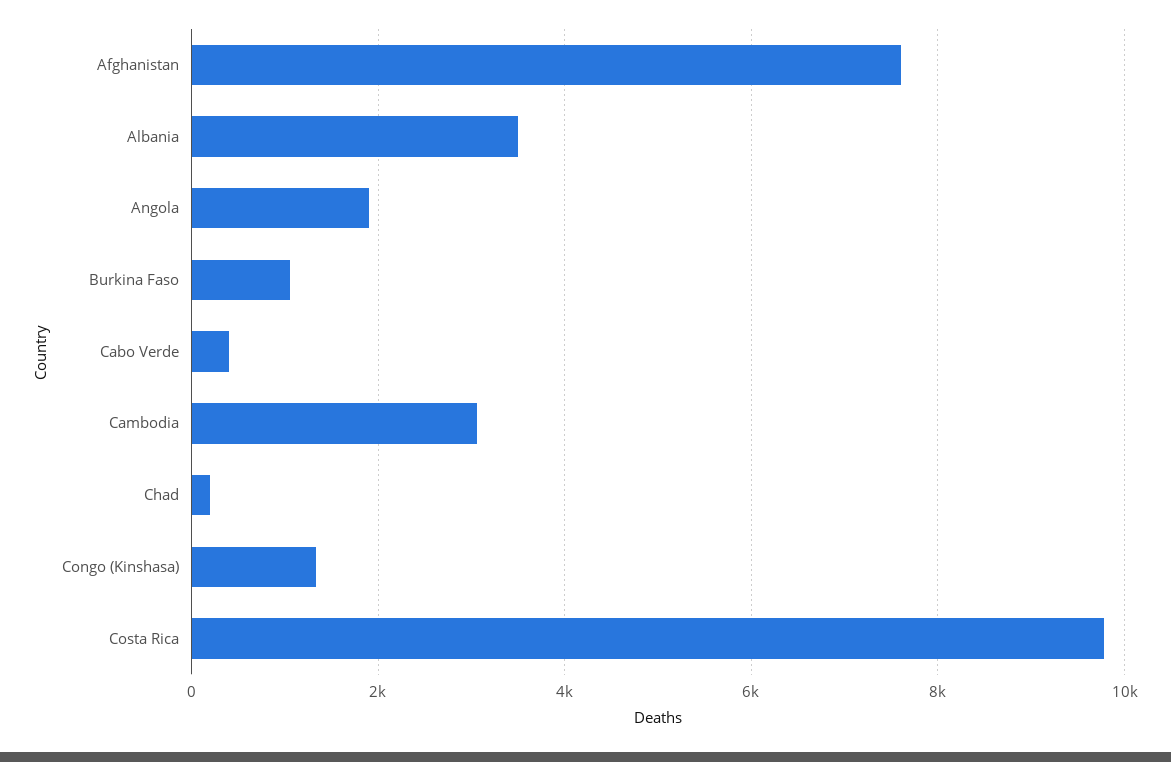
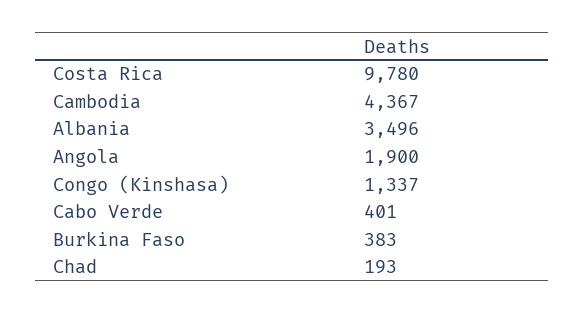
Afghanistan: 7600 -> none
Burkina Faso: 1000 -> 383
Cambodia: 3000 -> 4367

